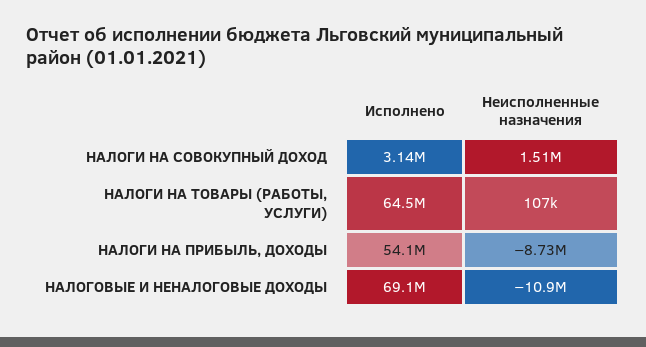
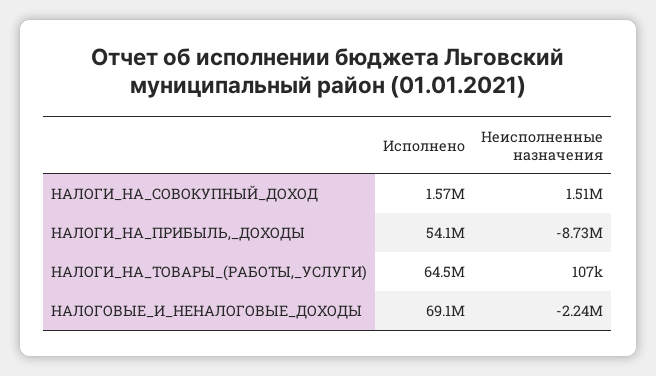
Исполнено, НАЛОГИ НА СОВОКУПНЫЙ ДОХОД: 3140000 -> 1570000
Неисполненные назначения, НАЛОГОВЫЕ И НЕНАЛОГОВЫЕ ДОХОДЫ: -10900000 -> -2240000

